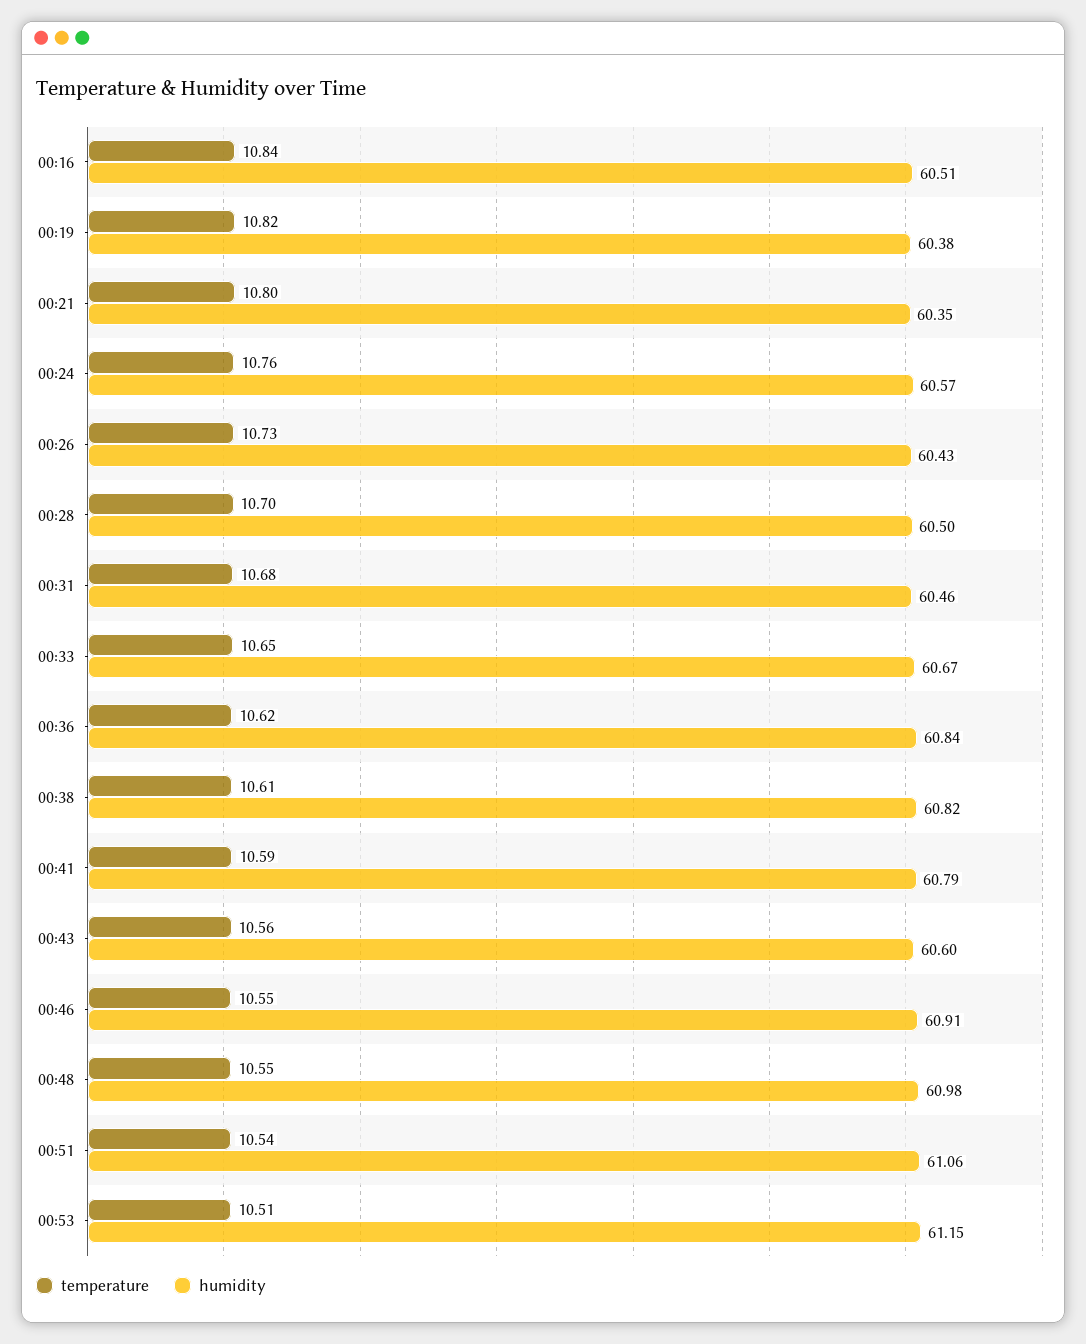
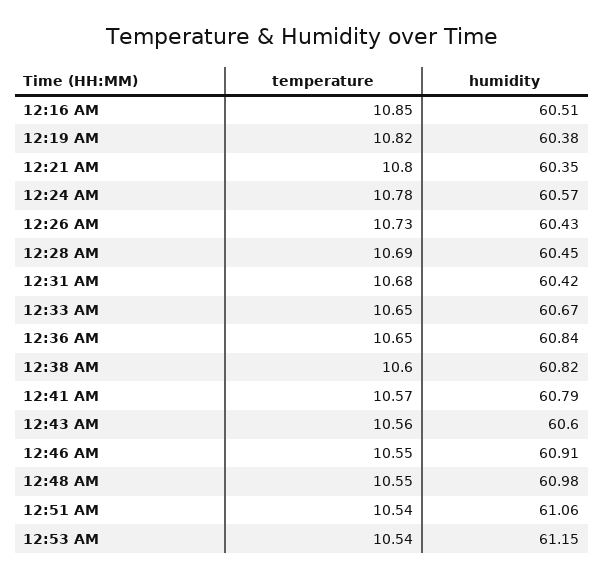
temperature, 00:16: 10.84 -> 10.85
temperature, 00:24: 10.76 -> 10.78
temperature, 00:28: 10.7 -> 10.69
humidity, 00:28: 60.5 -> 60.45
humidity, 00:31: 60.46 -> 60.42
temperature, 00:36: 10.62 -> 10.65
temperature, 00:38: 10.61 -> 10.6
temperature, 00:41: 10.59 -> 10.57
temperature, 00:53: 10.51 -> 10.54

